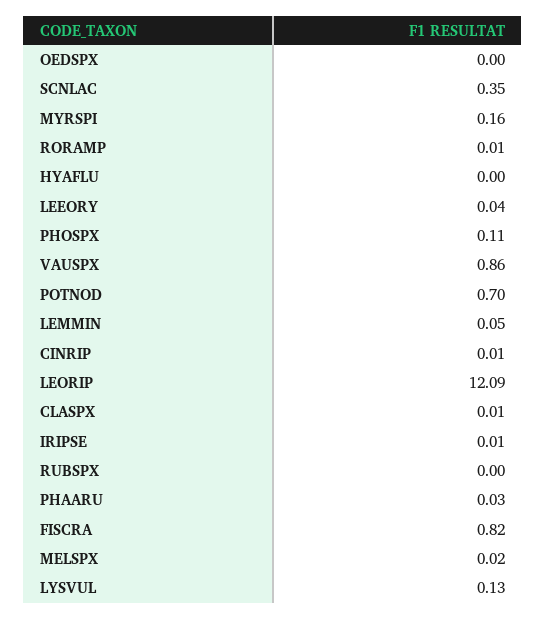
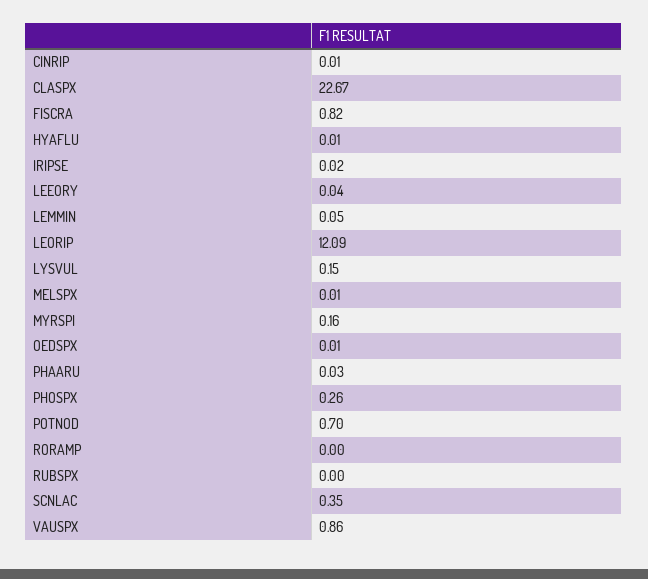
OEDSPX: 0 -> 0.01
RORAMP: 0.01 -> 0
HYAFLU: 0 -> 0.01
PHOSPX: 0.11 -> 0.26
CLASPX: 0.01 -> 22.67
IRIPSE: 0.01 -> 0.02
MELSPX: 0.02 -> 0.01
LYSVUL: 0.13 -> 0.15

